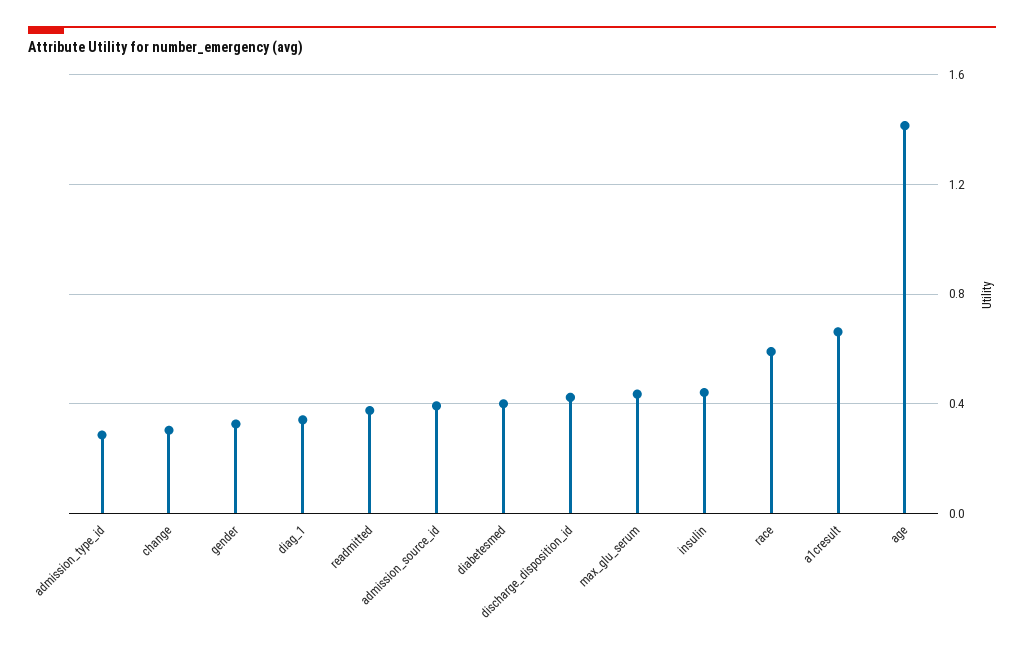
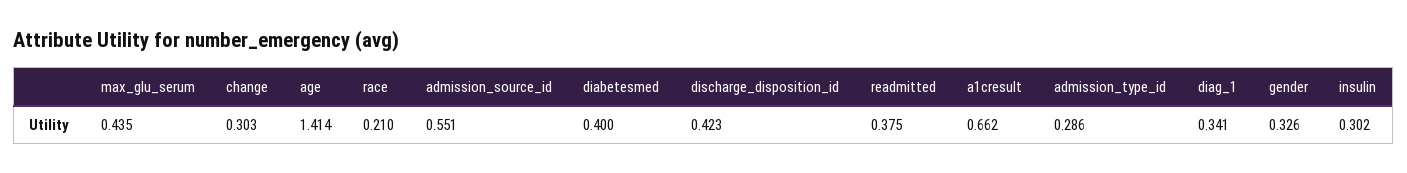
admission_source_id: 0.4 -> 0.551
insulin: 0.45 -> 0.302
race: 0.6 -> 0.21

